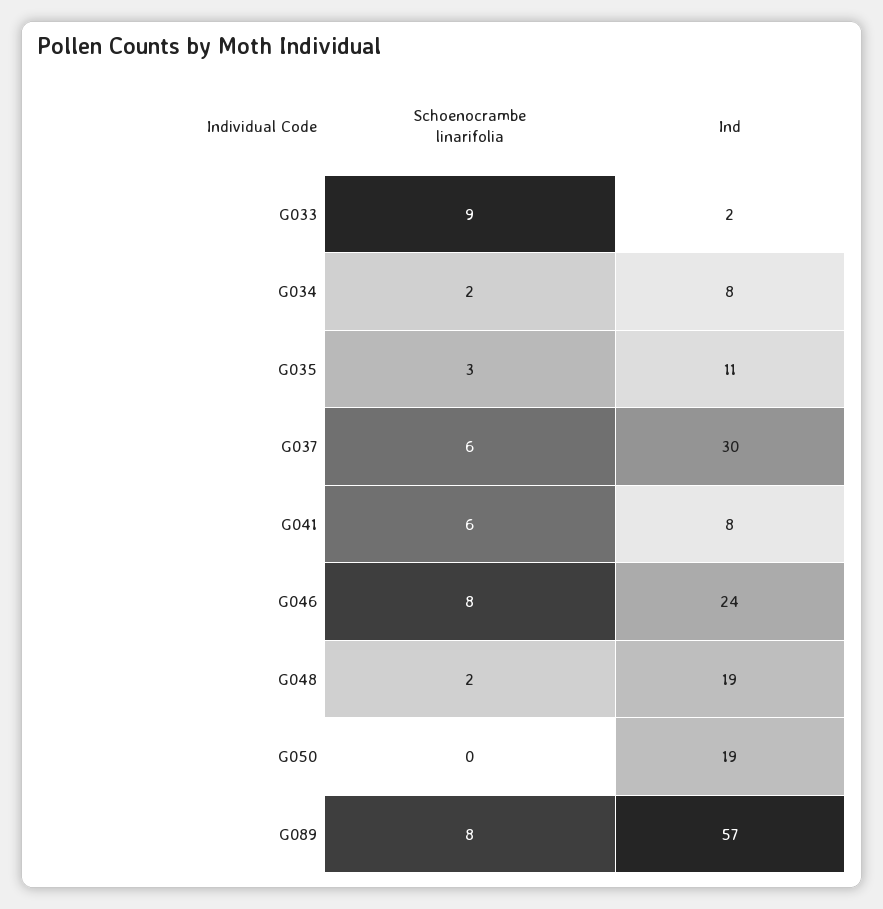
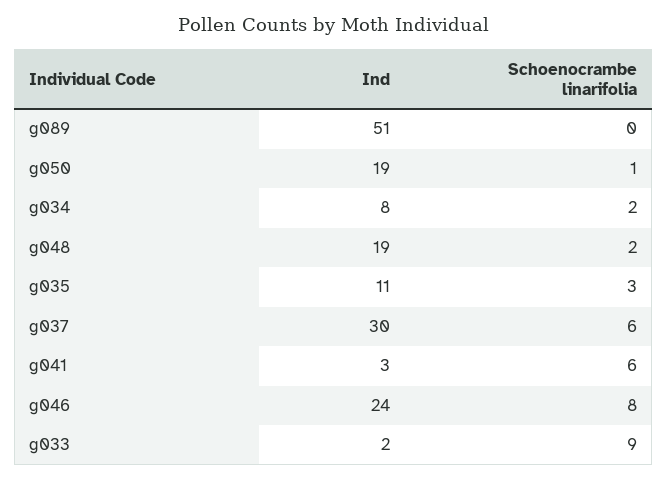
Ind, G041: 8 -> 3
Schoenocrambe linarifolia, G050: 0 -> 1
Schoenocrambe linarifolia, G089: 8 -> 0
Ind, G089: 57 -> 51

